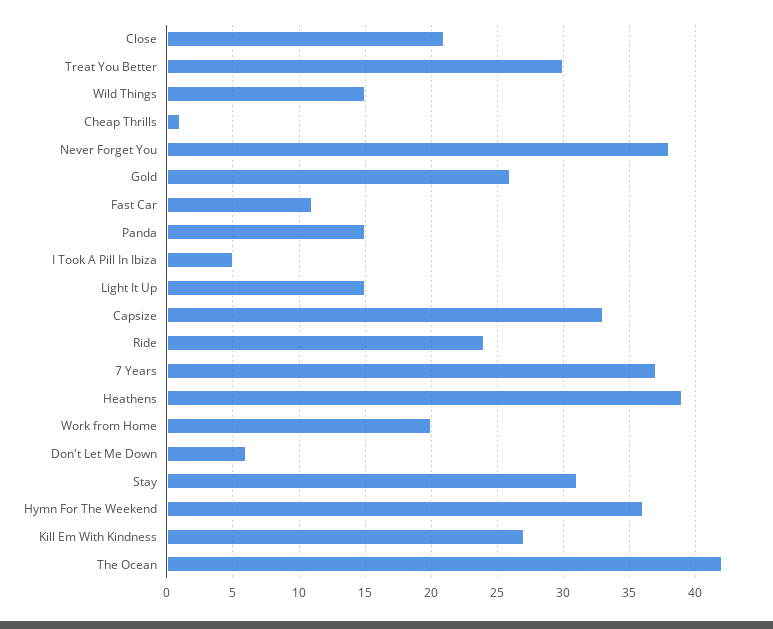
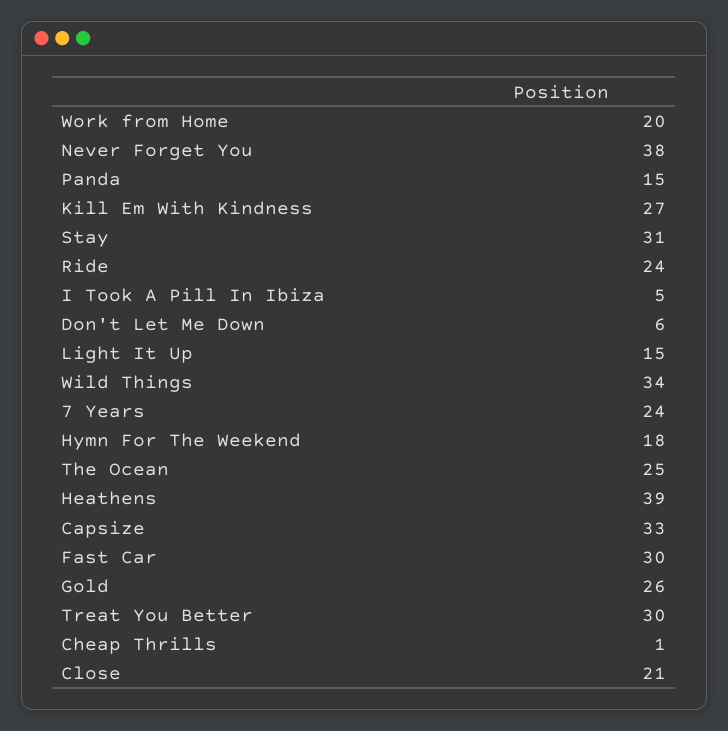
Wild Things: 15 -> 34
Fast Car: 11 -> 30
7 Years: 37 -> 24
Hymn For The Weekend: 36 -> 18
The Ocean: 42 -> 25

